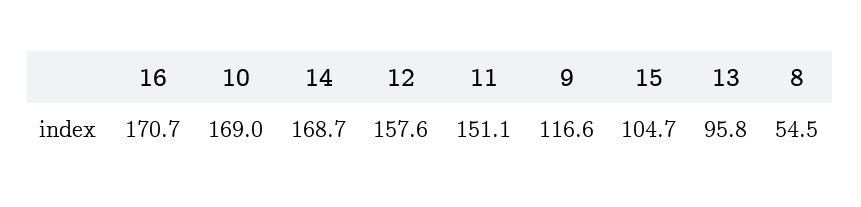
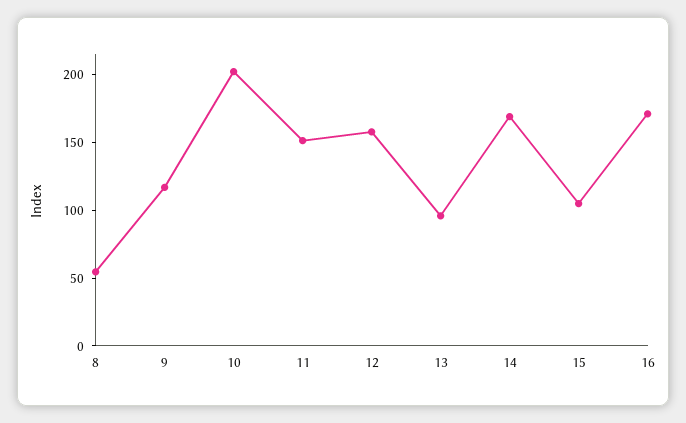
10: 169 -> 200

